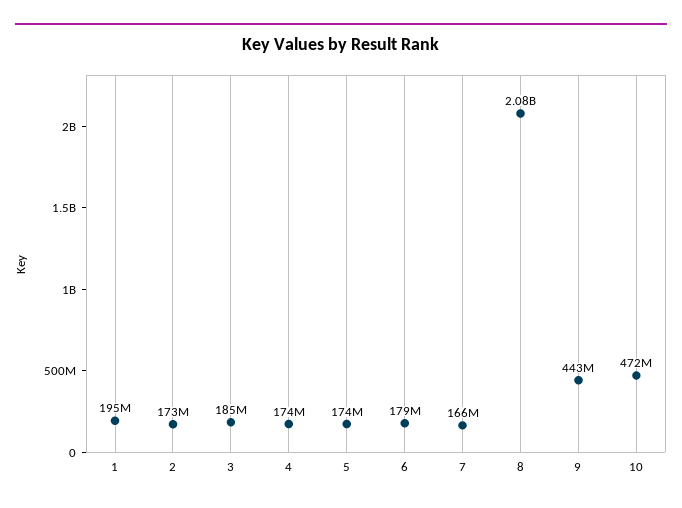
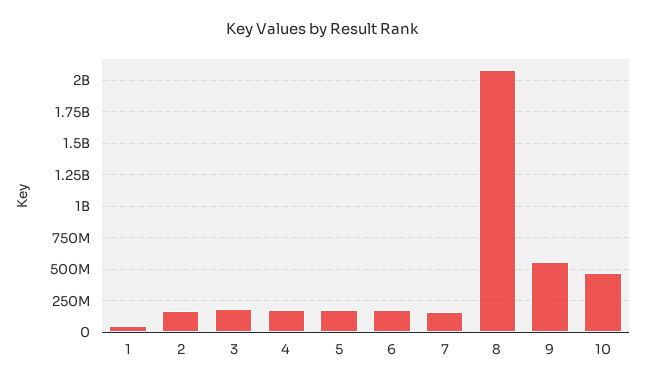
1: 195000000 -> 50000000
9: 443000000 -> 550000000

